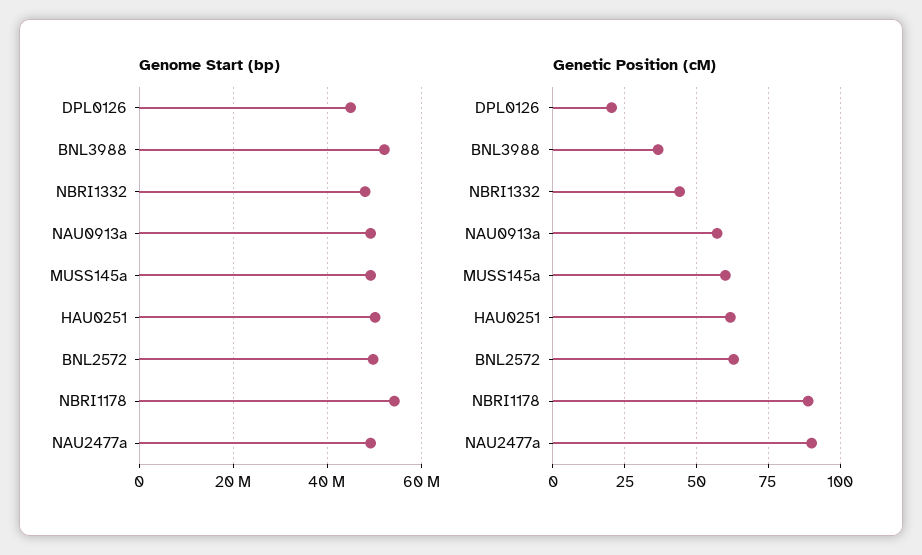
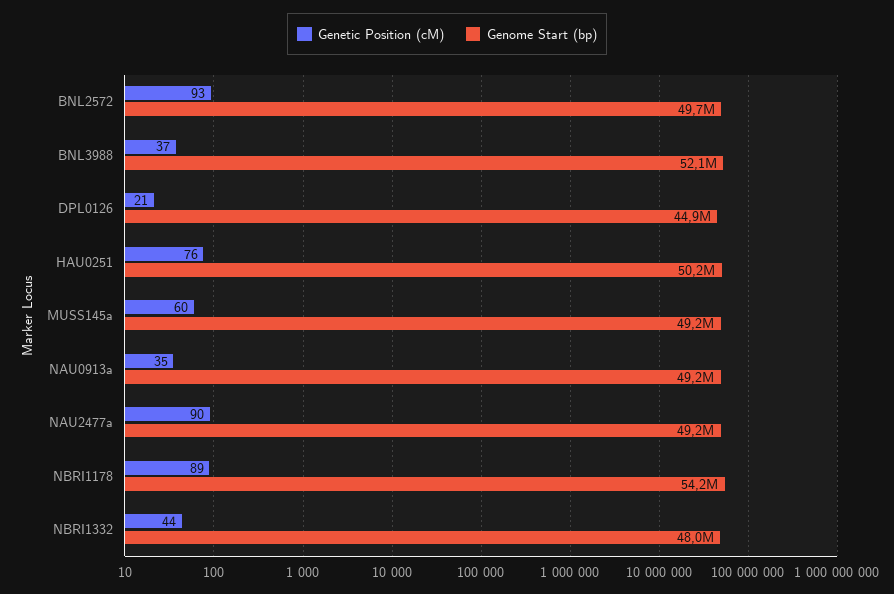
Genetic Position (cM), NAU0913a: 57.5 -> 35
Genetic Position (cM), HAU0251: 62.5 -> 76
Genetic Position (cM), BNL2572: 62.5 -> 93

